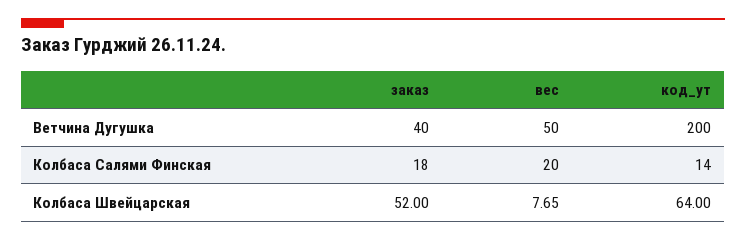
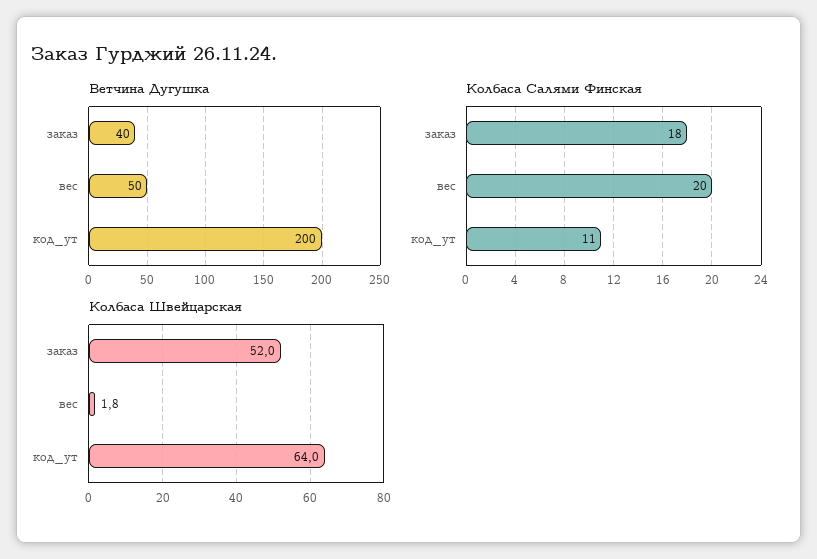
Колбаса Салями Финская, код_ут: 14 -> 11
Колбаса Швейцарская, вес: 7.65 -> 1.8

